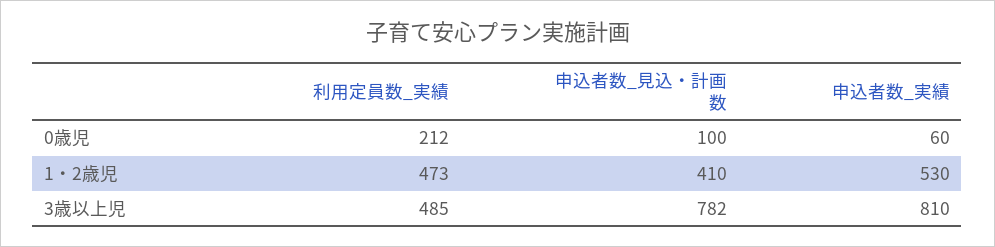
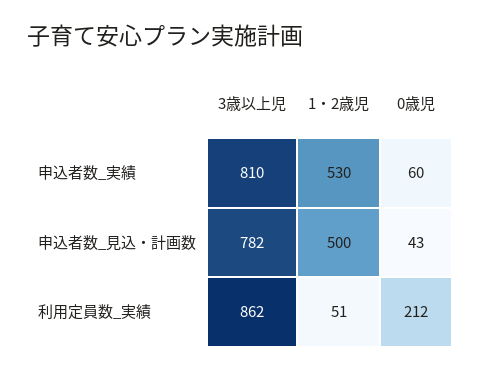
申込者数_見込・計画数, 0歳児: 100 -> 43
利用定員数_実績, 1・2歳児: 473 -> 51
申込者数_見込・計画数, 1・2歳児: 410 -> 500
利用定員数_実績, 3歳以上児: 485 -> 862

